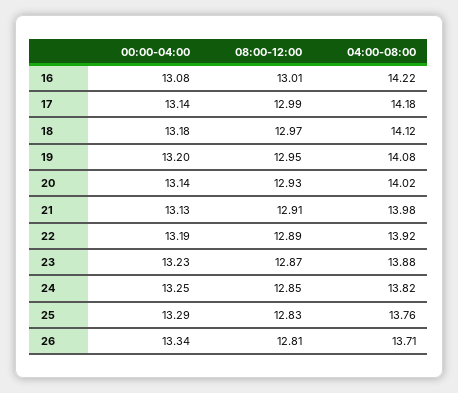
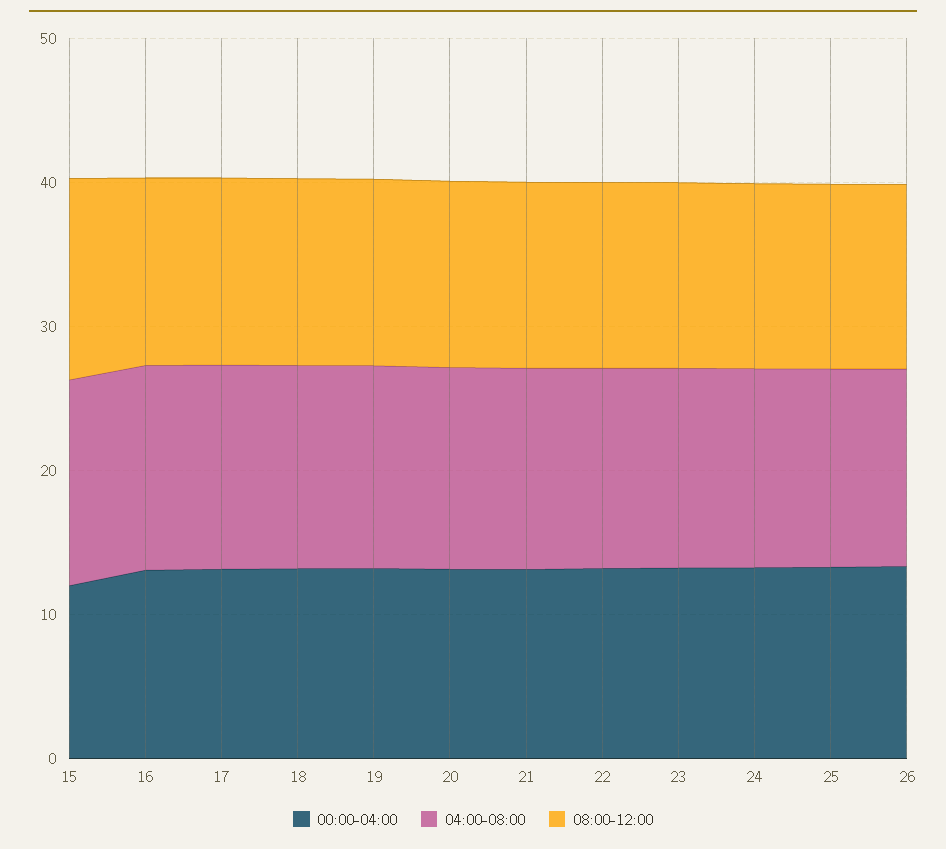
00:00-04:00, 15: none -> 12
04:00-08:00, 15: none -> 14
08:00-12:00, 15: none -> 14

